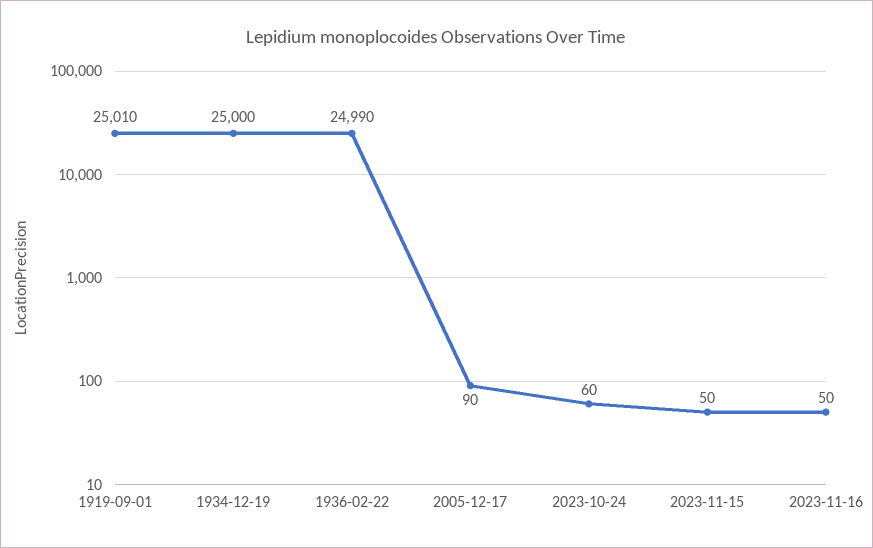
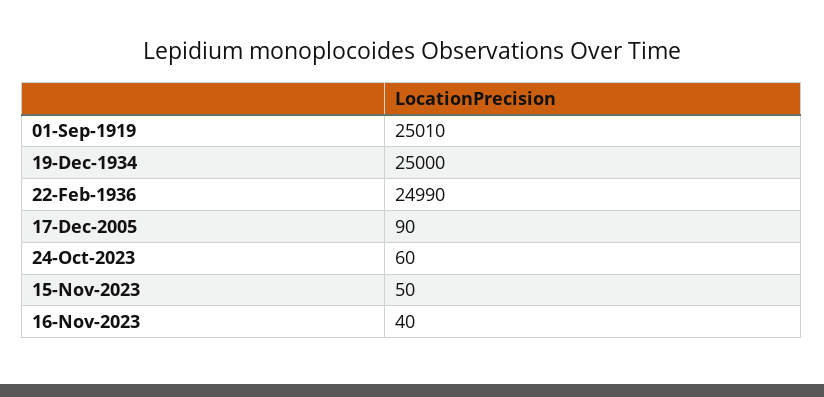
2023-11-16: 50 -> 40

